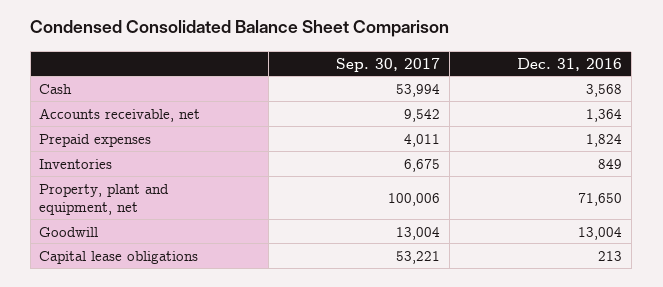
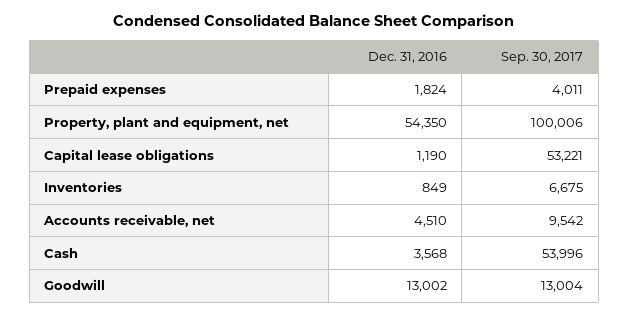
Sep. 30, 2017, Cash: 53994 -> 53996
Dec. 31, 2016, Accounts receivable, net: 1364 -> 4510
Dec. 31, 2016, Property, plant and equipment, net: 71650 -> 54350
Dec. 31, 2016, Goodwill: 13004 -> 13002
Dec. 31, 2016, Capital lease obligations: 213 -> 1190

